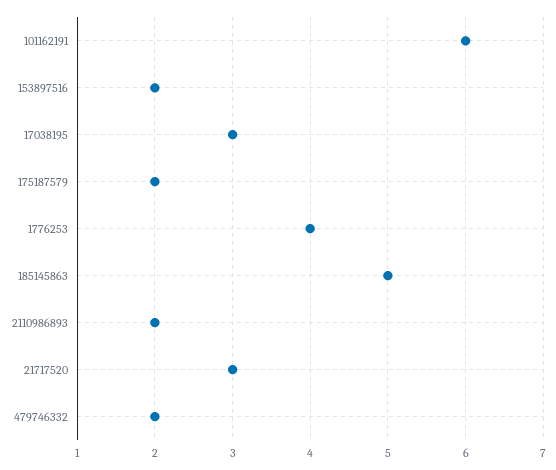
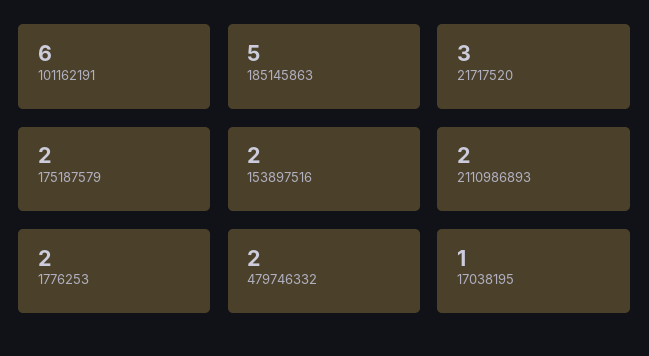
17038195: 3 -> 1
1776253: 4 -> 2

